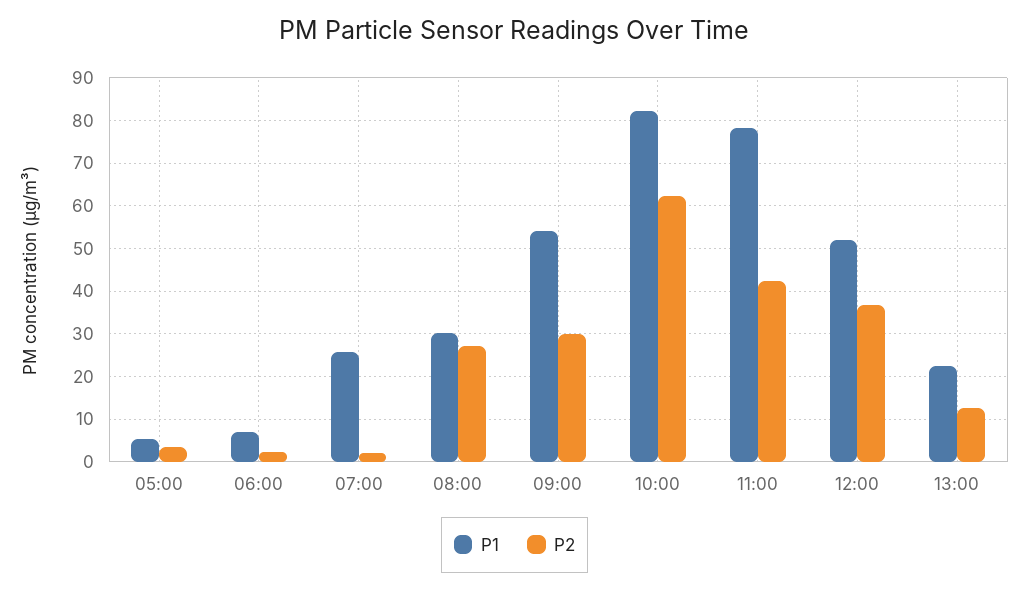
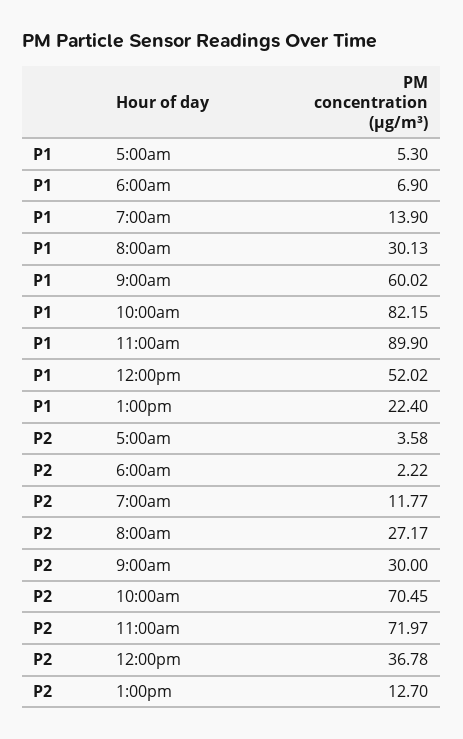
P1, 07:00: 26 -> 13.9
P2, 07:00: 2 -> 11.77
P1, 09:00: 54 -> 60.02
P2, 10:00: 62 -> 70.45
P1, 11:00: 78 -> 89.9
P2, 11:00: 42 -> 71.97

